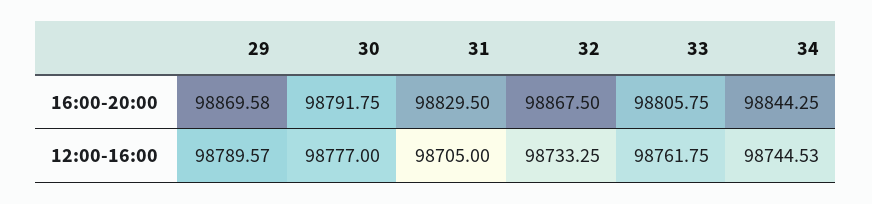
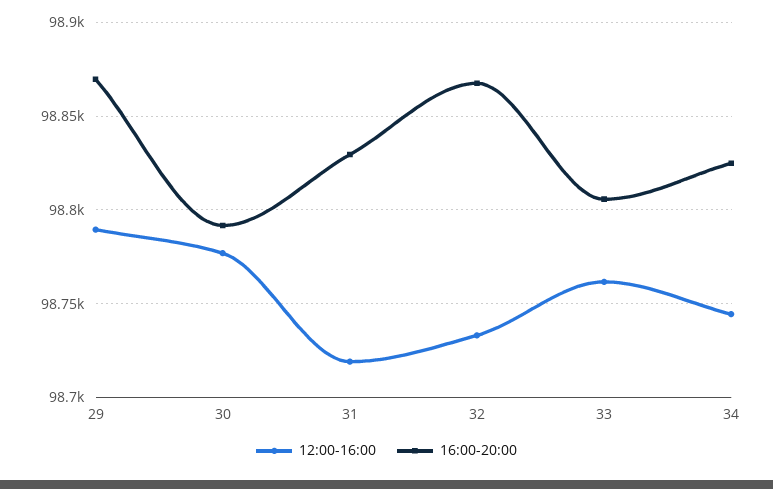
16:00-20:00, 34: 98844.25 -> 98825
12:00-16:00, 31: 98705 -> 98720

